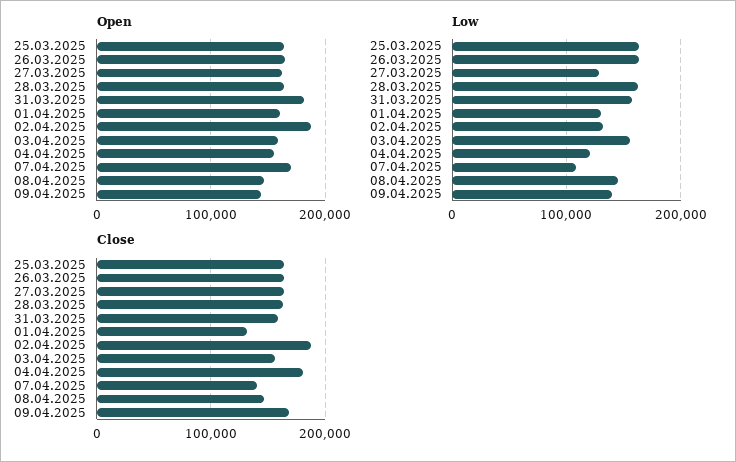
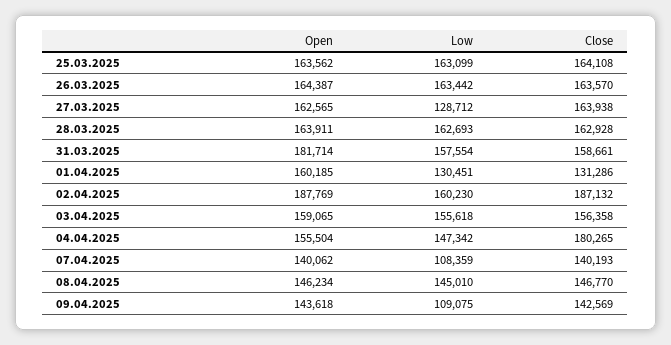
Open, 07.04.2025: 170000 -> 140062
Low, 02.04.2025: 130000 -> 160230
Low, 04.04.2025: 120000 -> 147342
Low, 09.04.2025: 140000 -> 109075
Close, 09.04.2025: 170000 -> 142569

